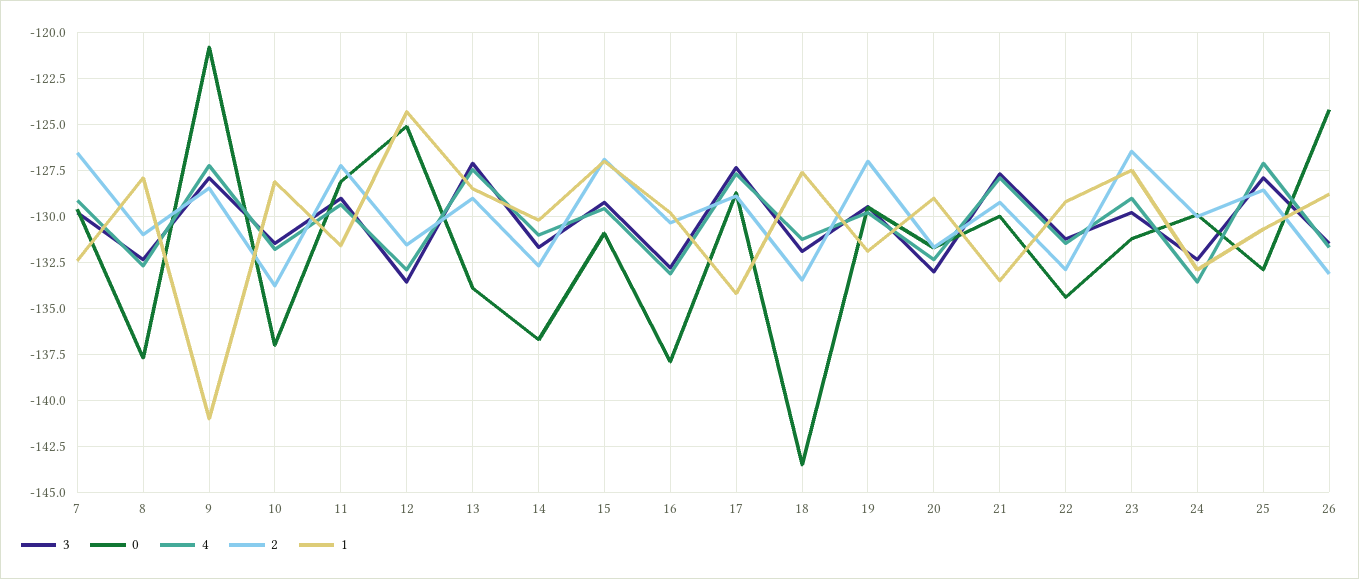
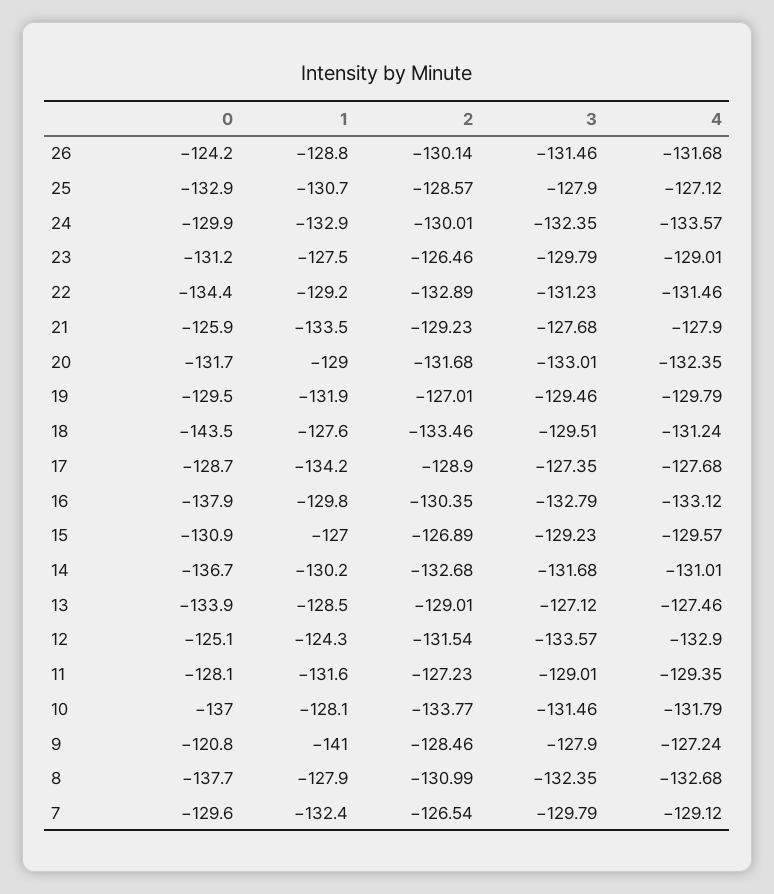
3, 18: -132 -> -129.51
0, 21: -130 -> -125.9
2, 26: -133 -> -130.14

